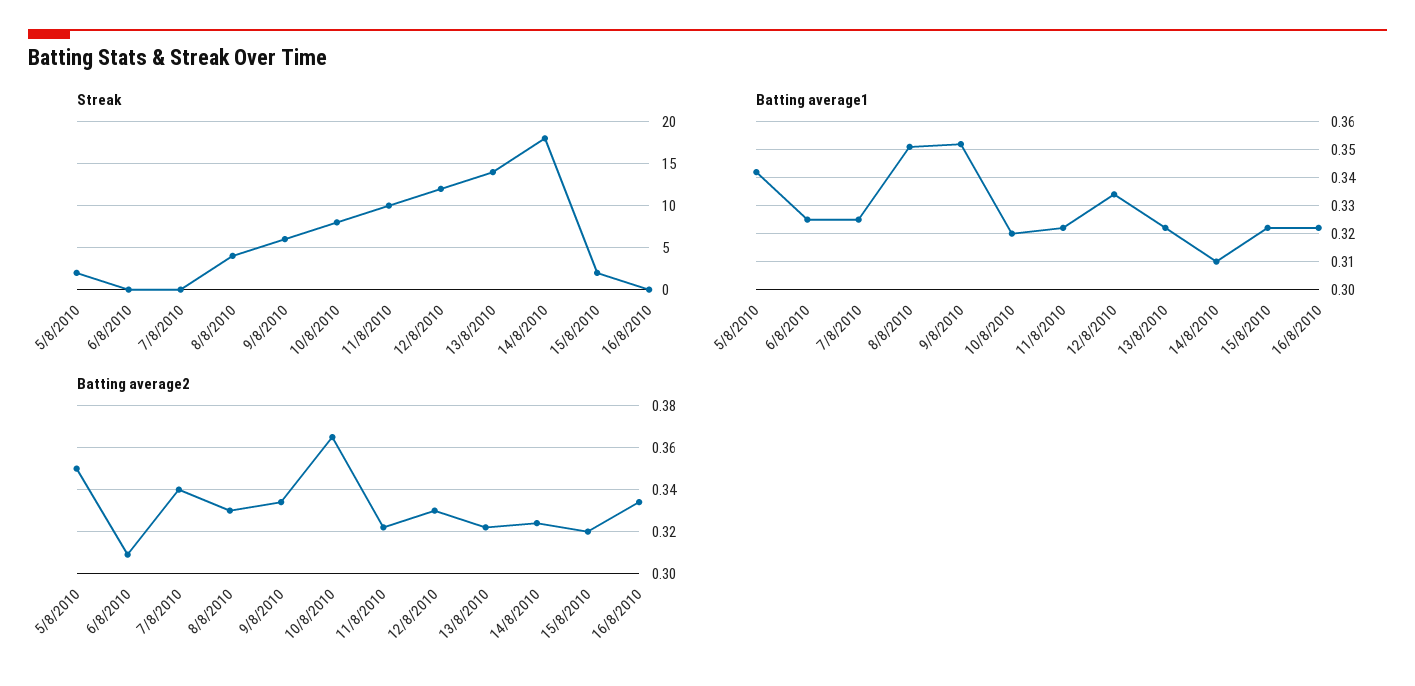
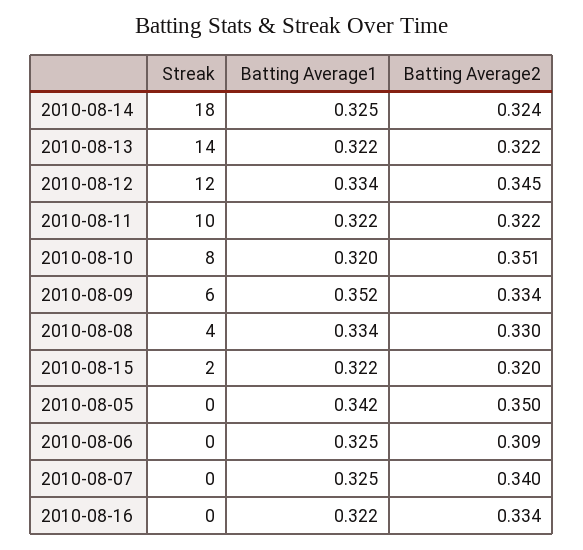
Streak, 5/8/2010: 2 -> 0
Batting average1, 8/8/2010: 0.35 -> 0.334
Batting average1, 14/8/2010: 0.31 -> 0.325
Batting average2, 10/8/2010: 0.365 -> 0.351
Batting average2, 12/8/2010: 0.33 -> 0.345

